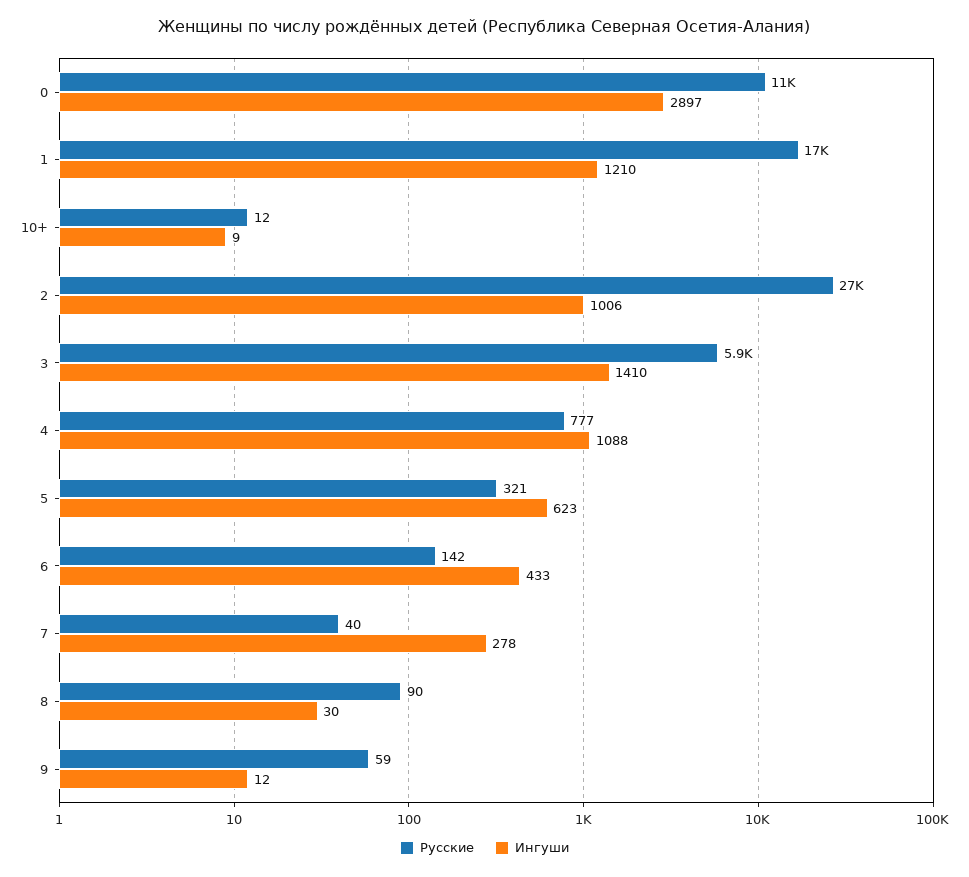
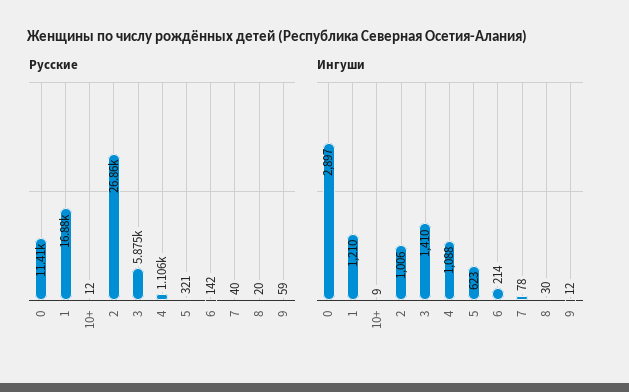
Русские, 4: 777 -> 1106
Ингуши, 6: 433 -> 214
Ингуши, 7: 278 -> 78
Русские, 8: 90 -> 20

